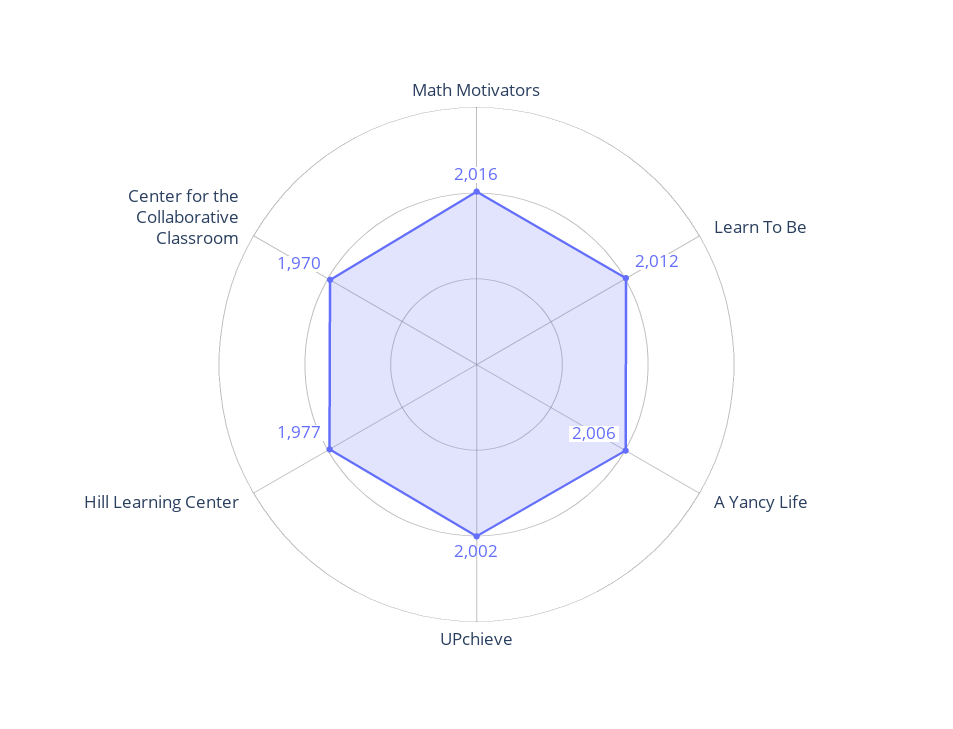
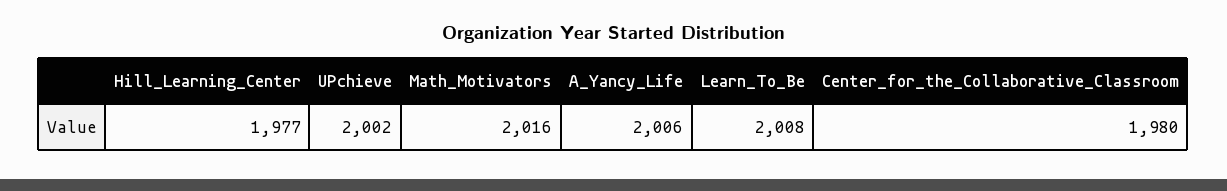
Learn To Be: 2012 -> 2008
Center for the Collaborative Classroom: 1970 -> 1980

